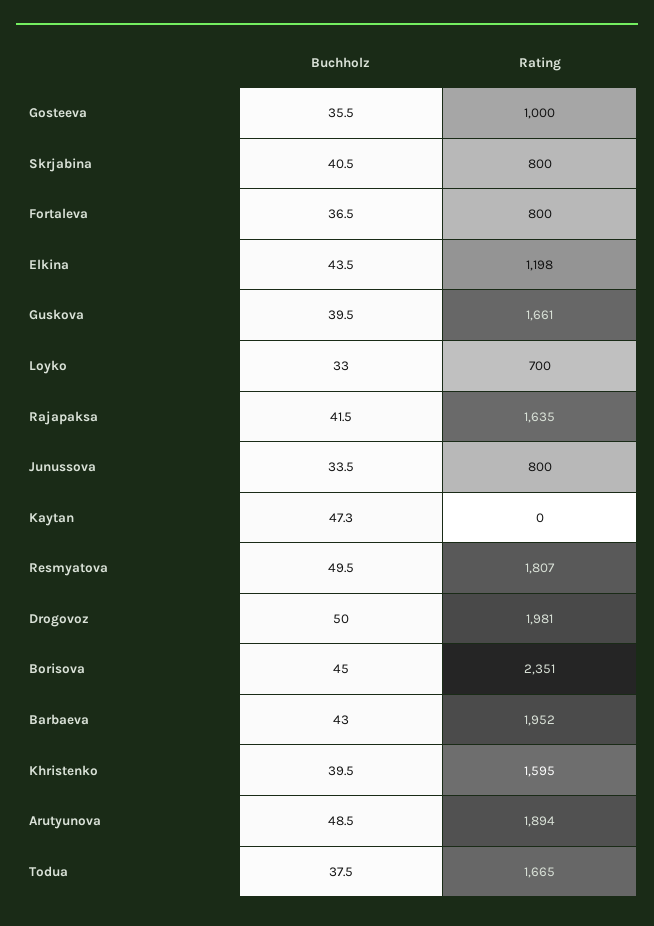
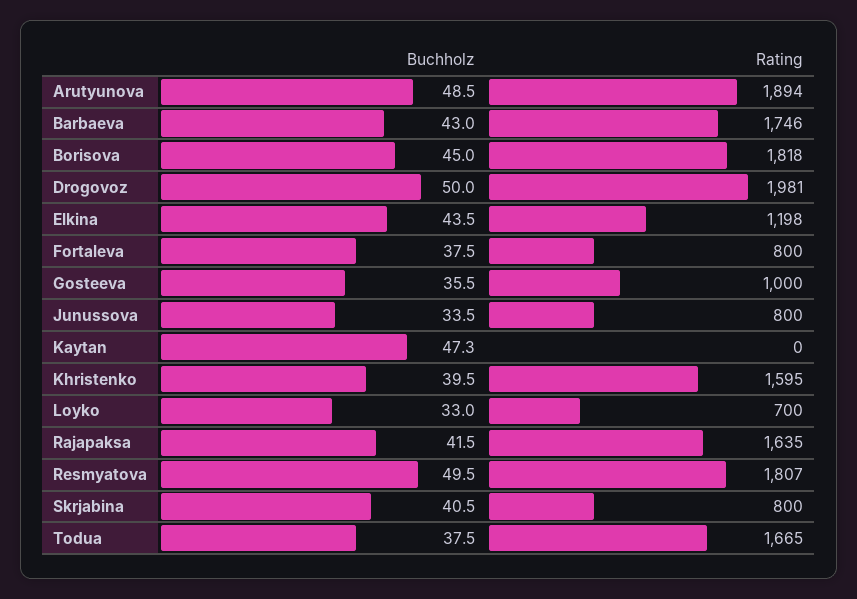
Buchholz, Fortaleva: 36.5 -> 37.5
Buchholz, Guskova: 39.5 -> none
Rating, Guskova: 1661 -> none
Rating, Borisova: 2351 -> 1818
Rating, Barbaeva: 1952 -> 1746

